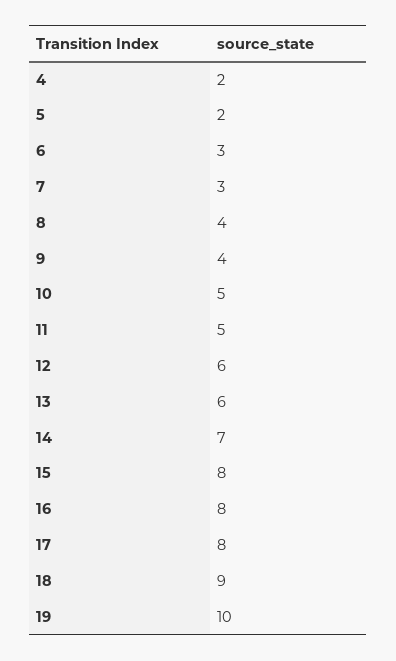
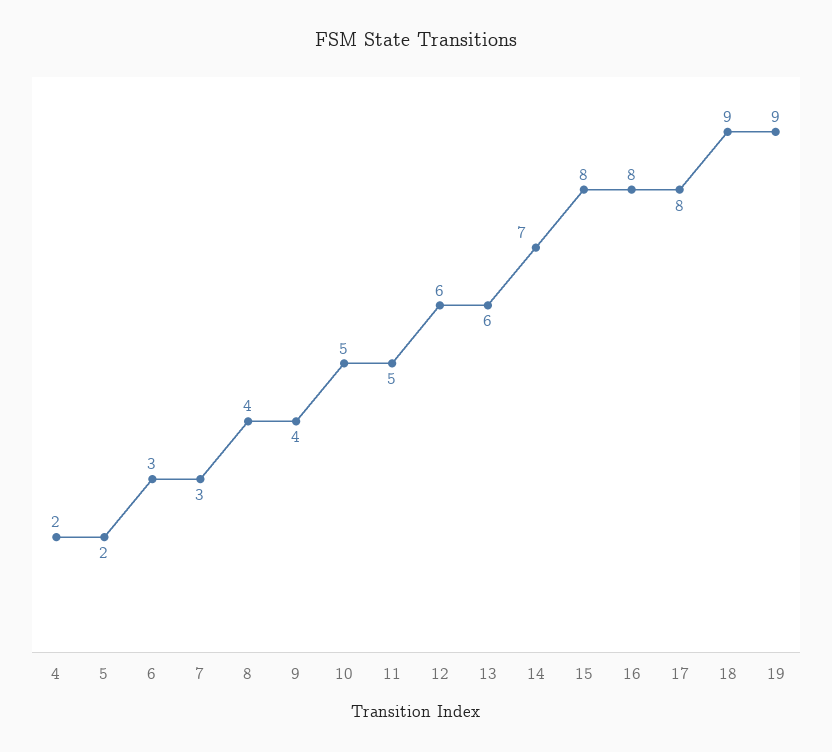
19: 10 -> 9

